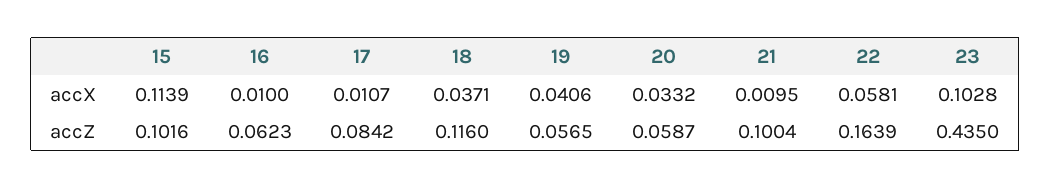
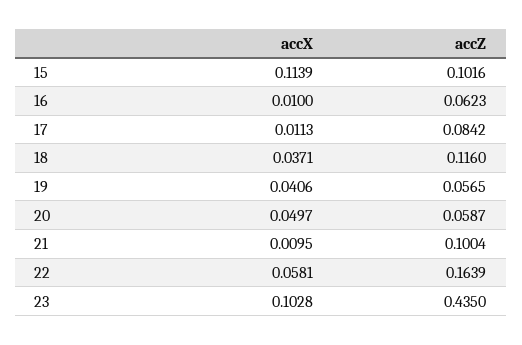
17, accX: 0.0107 -> 0.0113
20, accX: 0.0332 -> 0.0497

